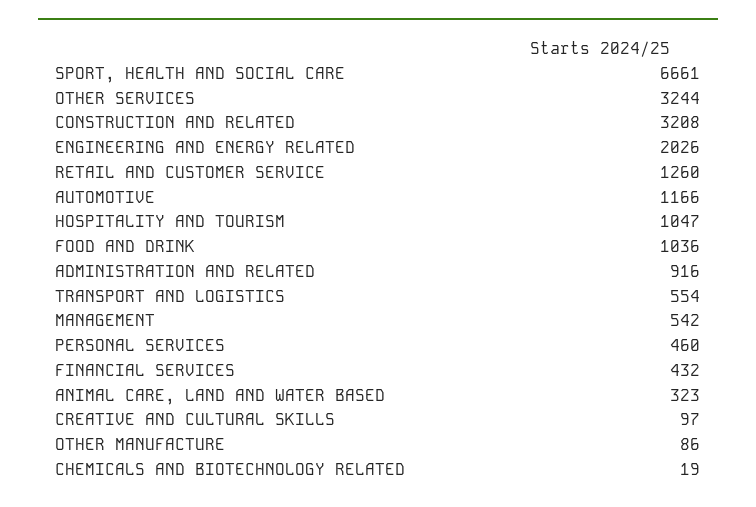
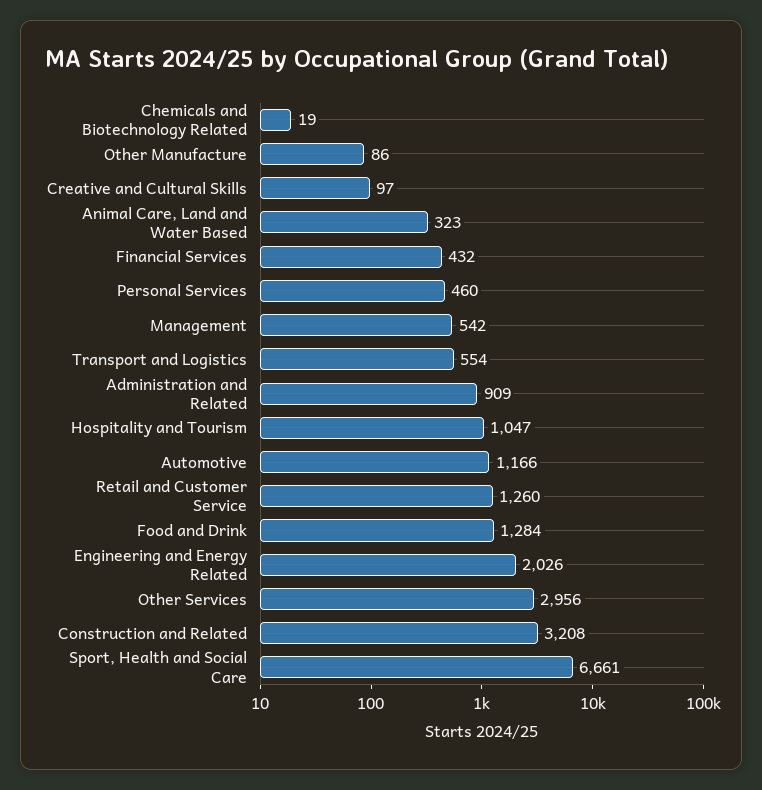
OTHER SERVICES: 3244 -> 2956
FOOD AND DRINK: 1036 -> 1284
ADMINISTRATION AND RELATED: 916 -> 909

